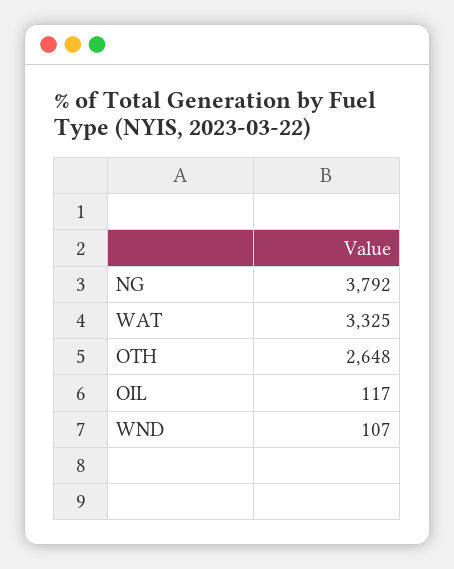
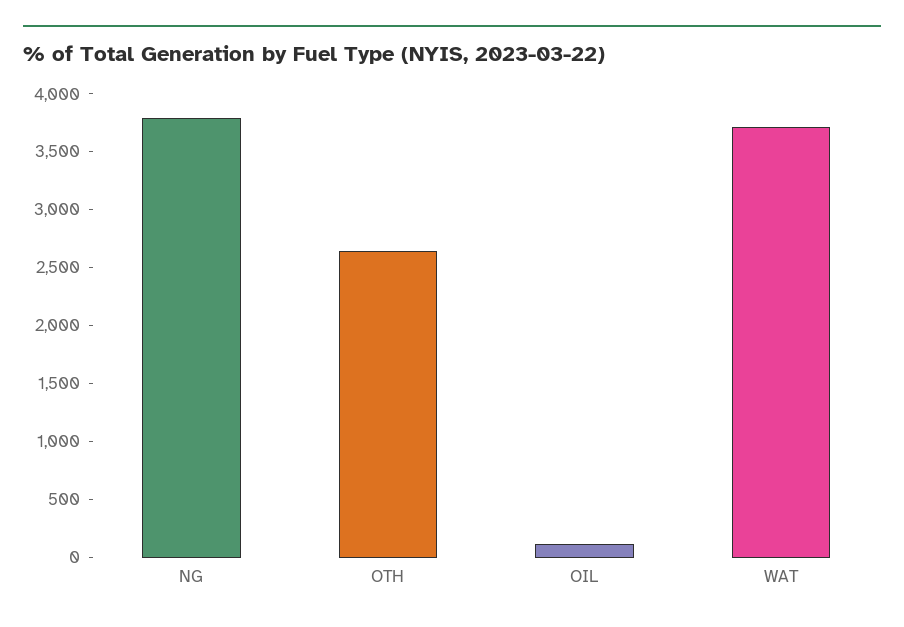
WAT: 3325 -> 3700
WND: 107 -> none

